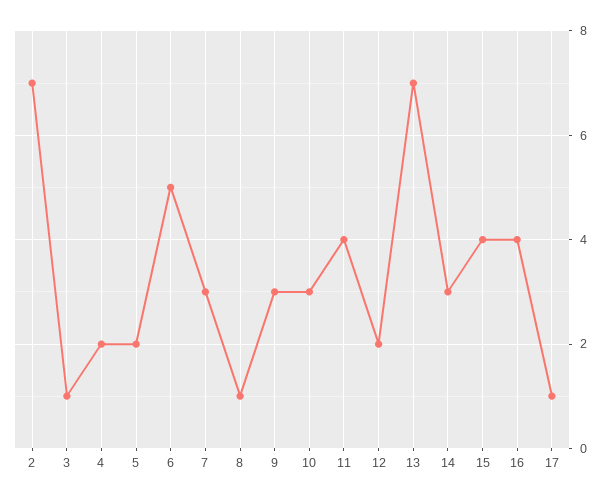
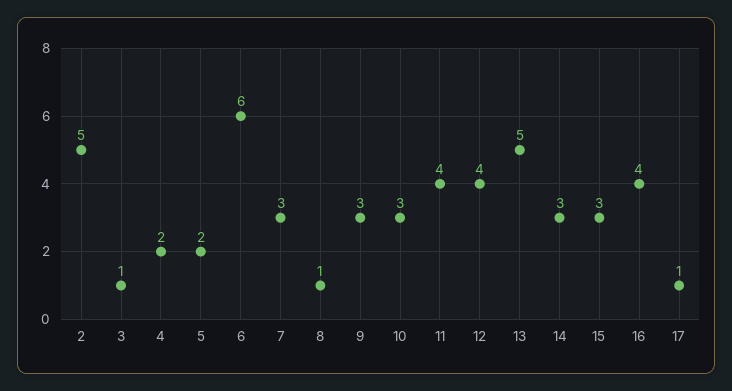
2: 7 -> 5
6: 5 -> 6
12: 2 -> 4
13: 7 -> 5
15: 4 -> 3

